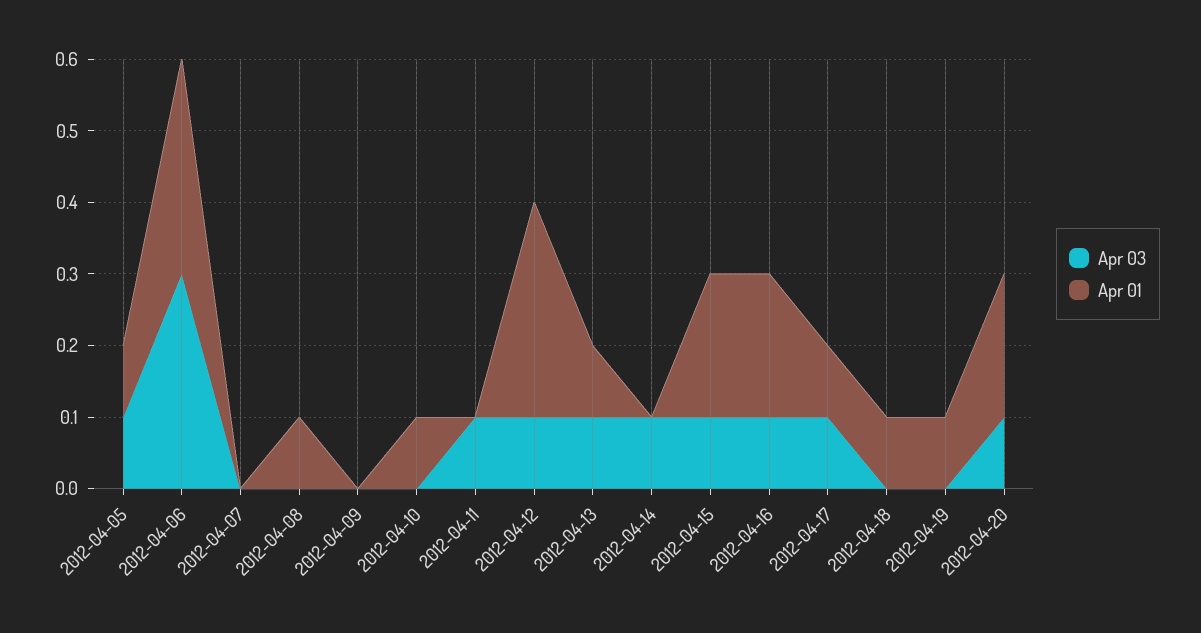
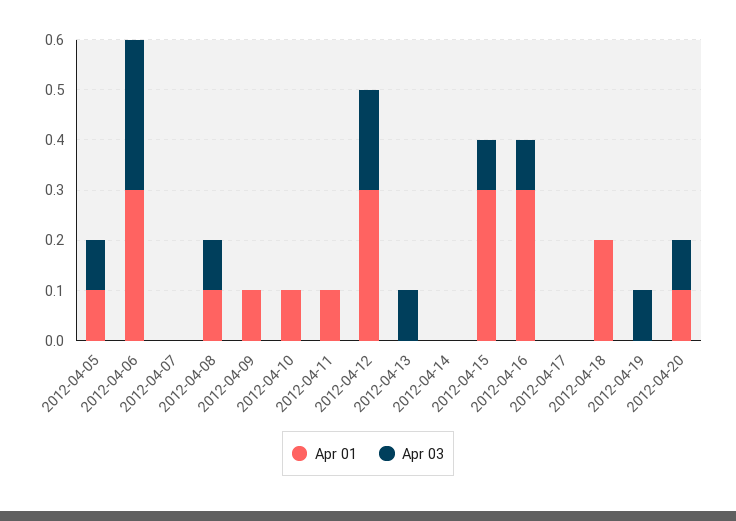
Apr 03, 2012-04-08: 0 -> 0.1
Apr 01, 2012-04-09: 0 -> 0.1
Apr 03, 2012-04-11: 0.1 -> 0
Apr 01, 2012-04-11: 0 -> 0.1
Apr 03, 2012-04-12: 0.1 -> 0.2
Apr 01, 2012-04-13: 0.1 -> 0
Apr 03, 2012-04-14: 0.1 -> 0
Apr 01, 2012-04-15: 0.2 -> 0.3
Apr 01, 2012-04-16: 0.2 -> 0.3
Apr 03, 2012-04-17: 0.1 -> 0
Apr 01, 2012-04-17: 0.1 -> 0
Apr 01, 2012-04-18: 0.1 -> 0.2
Apr 03, 2012-04-19: 0 -> 0.1
Apr 01, 2012-04-19: 0.1 -> 0
Apr 01, 2012-04-20: 0.2 -> 0.1

